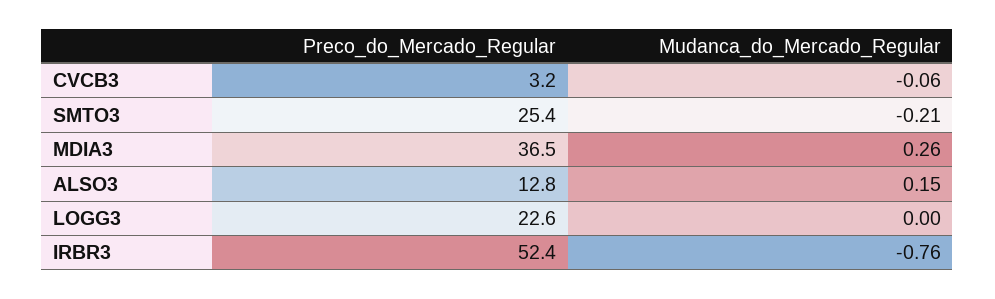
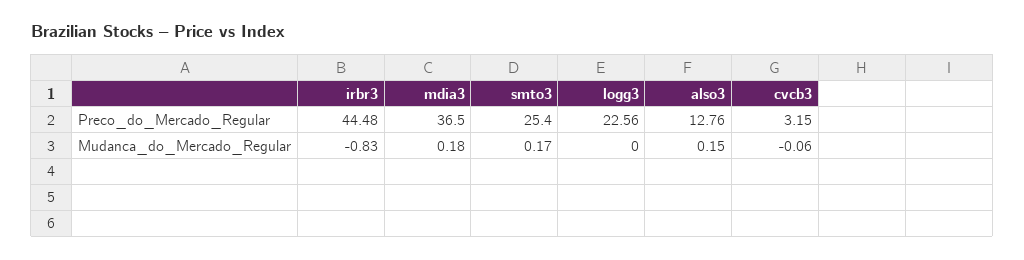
Mudanca_do_Mercado_Regular, SMTO3: -0.21 -> 0.17
Mudanca_do_Mercado_Regular, MDIA3: 0.26 -> 0.18
Preco_do_Mercado_Regular, IRBR3: 52.4 -> 44.48
Mudanca_do_Mercado_Regular, IRBR3: -0.76 -> -0.83

